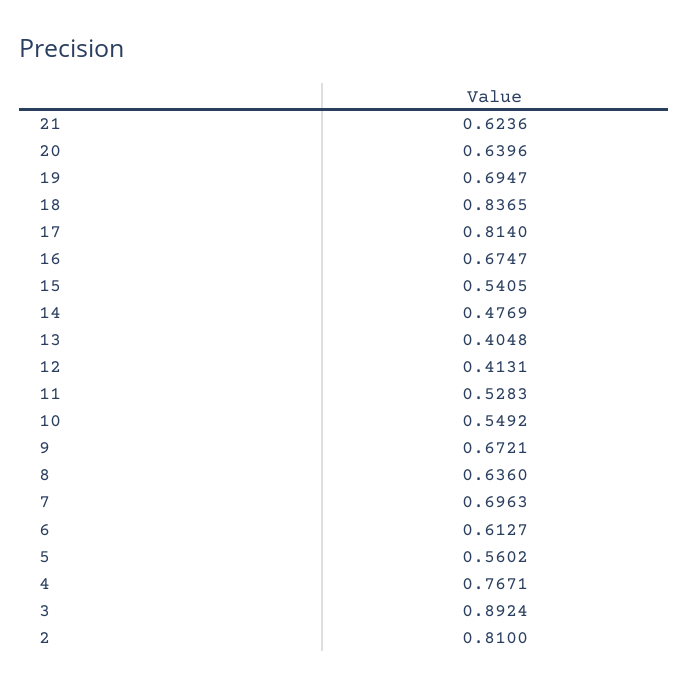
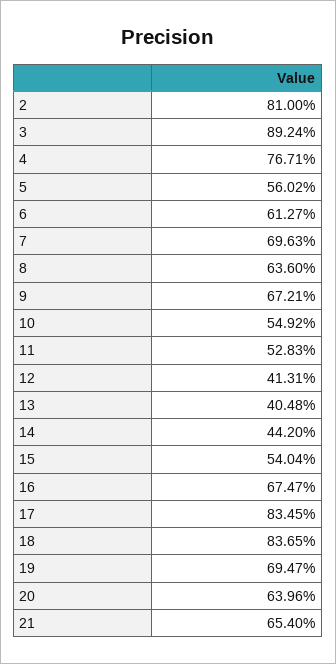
21: 0.6236 -> 0.654
17: 0.814 -> 0.8345
15: 0.5405 -> 0.5404
14: 0.4769 -> 0.442

